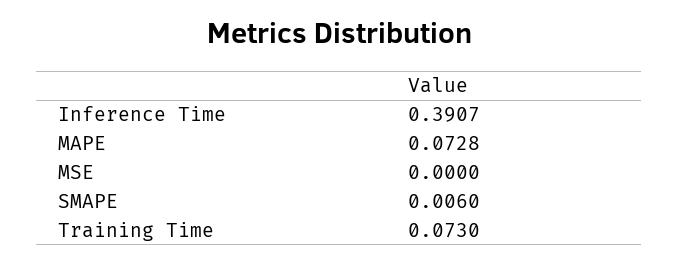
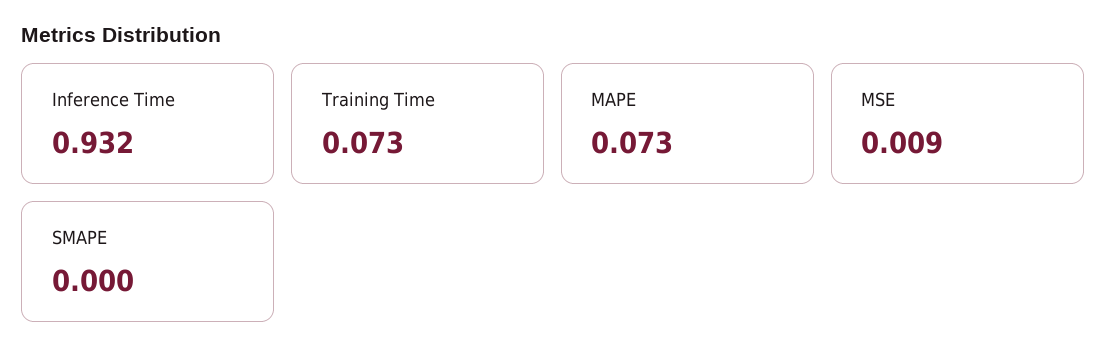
Inference Time: 0.3907 -> 0.932
MSE: 0 -> 0.009
SMAPE: 0.006 -> 0

